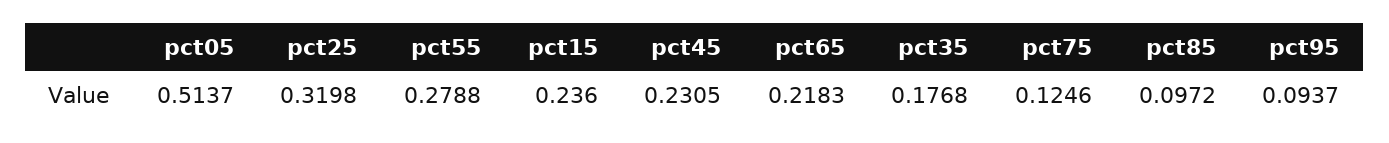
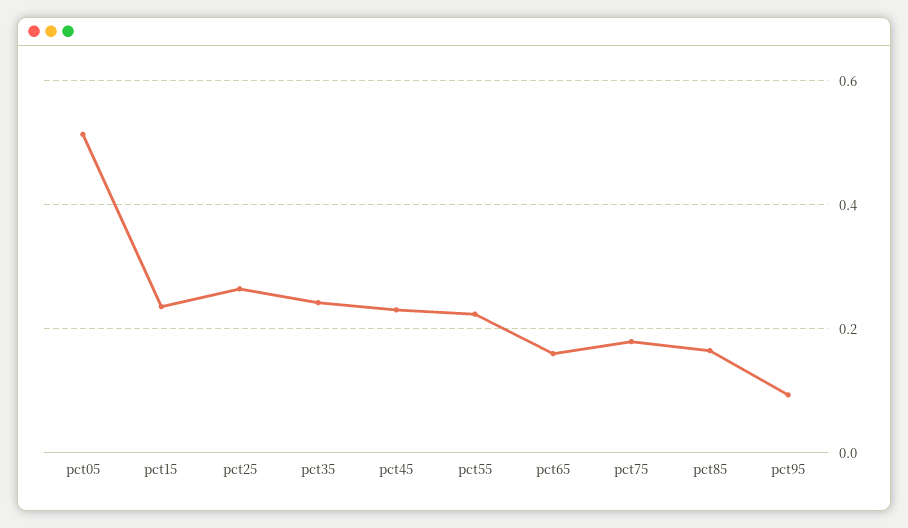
pct25: 0.3198 -> 0.26
pct55: 0.2788 -> 0.22
pct65: 0.2183 -> 0.16
pct35: 0.1768 -> 0.24
pct75: 0.1246 -> 0.18
pct85: 0.0972 -> 0.16

